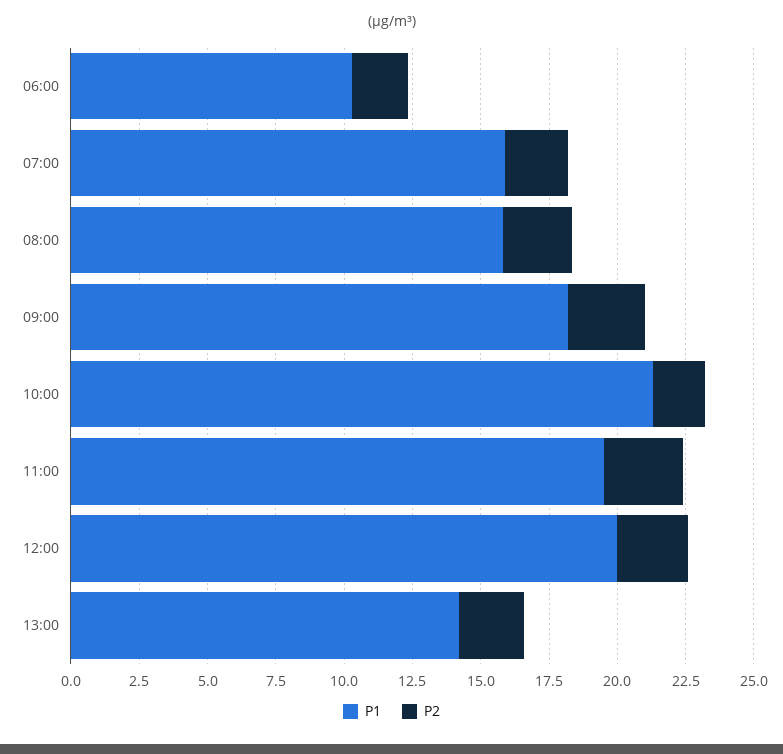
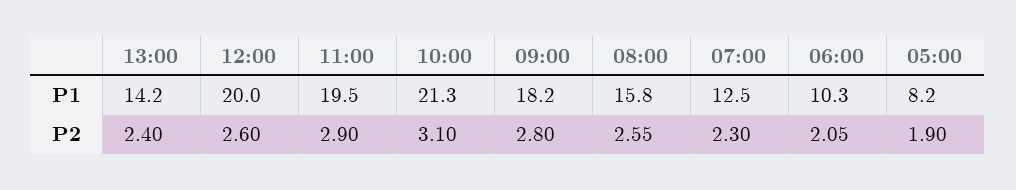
P1, 07:00: 16 -> 12.5
P2, 10:00: 2 -> 3.1
P1, 05:00: none -> 8.2
P2, 05:00: none -> 1.9

